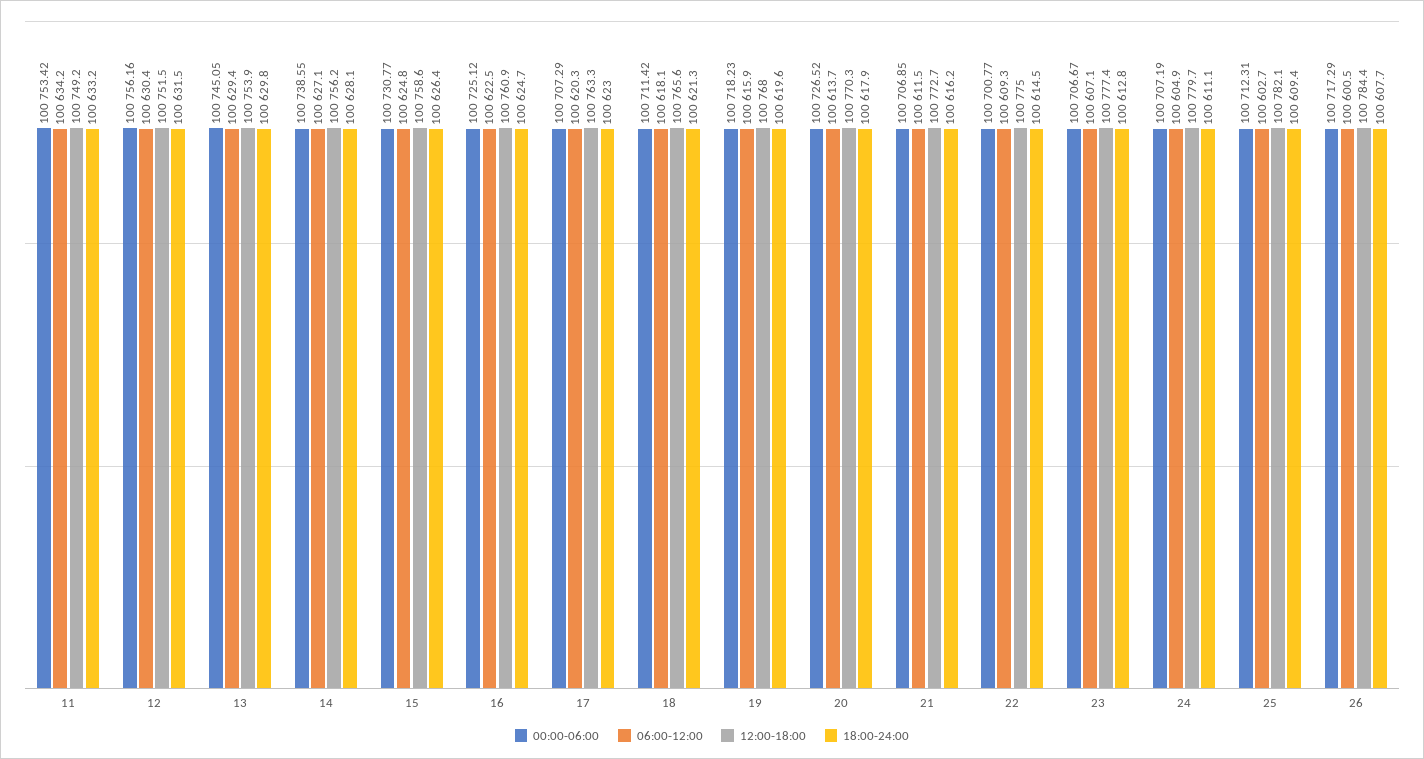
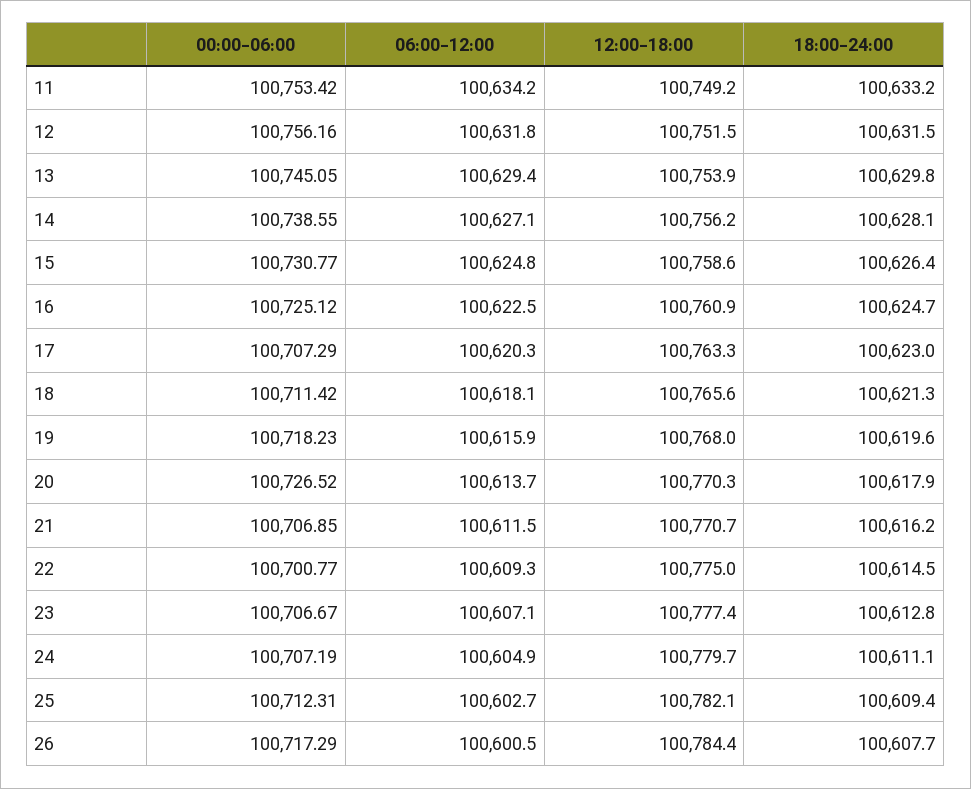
06:00-12:00, 12: 100630.4 -> 100631.8
12:00-18:00, 21: 100772.7 -> 100770.7

